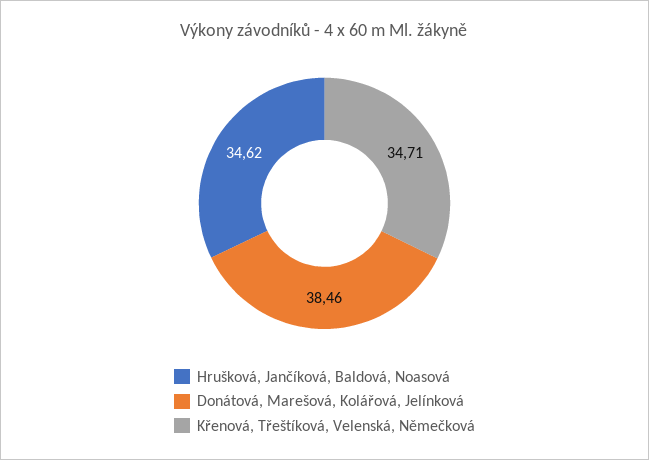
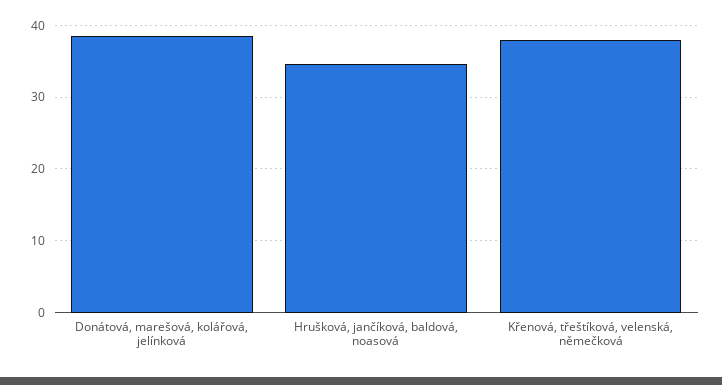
Křenová, Třeštíková, Velenská, Němečková: 34.71 -> 38

